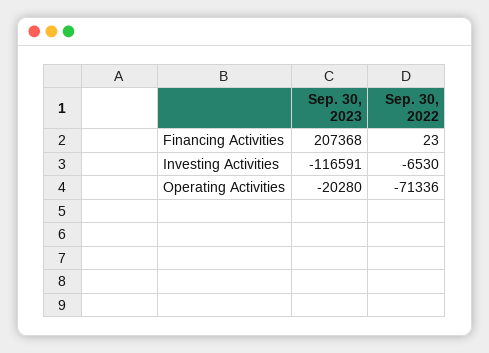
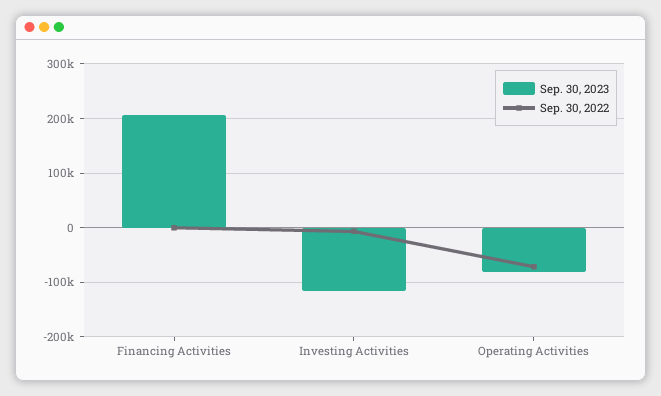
Sep. 30, 2023, Operating Activities: -20280 -> -80000

